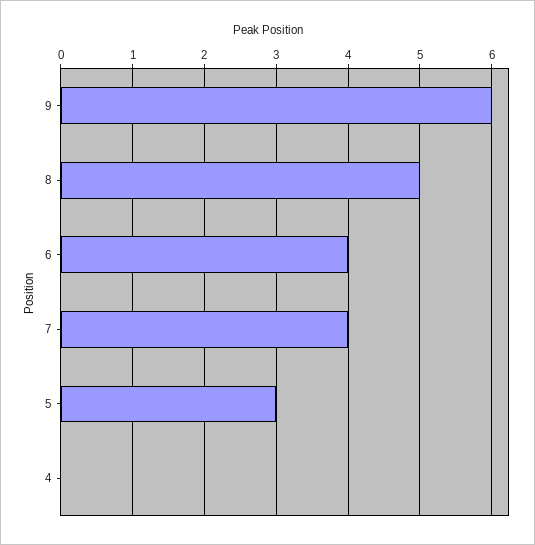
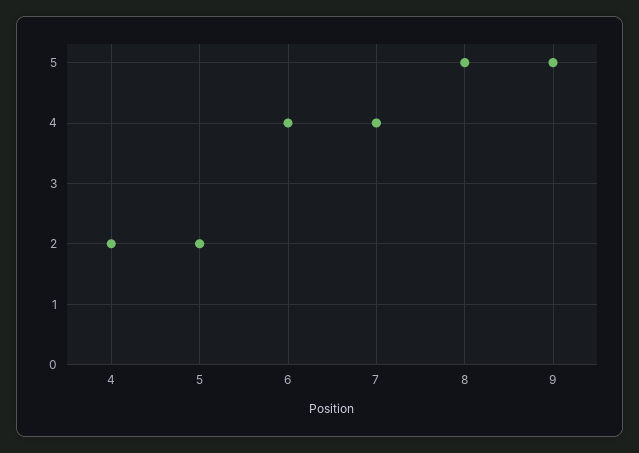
9: 6 -> 5
5: 3 -> 2
4: 0 -> 2

